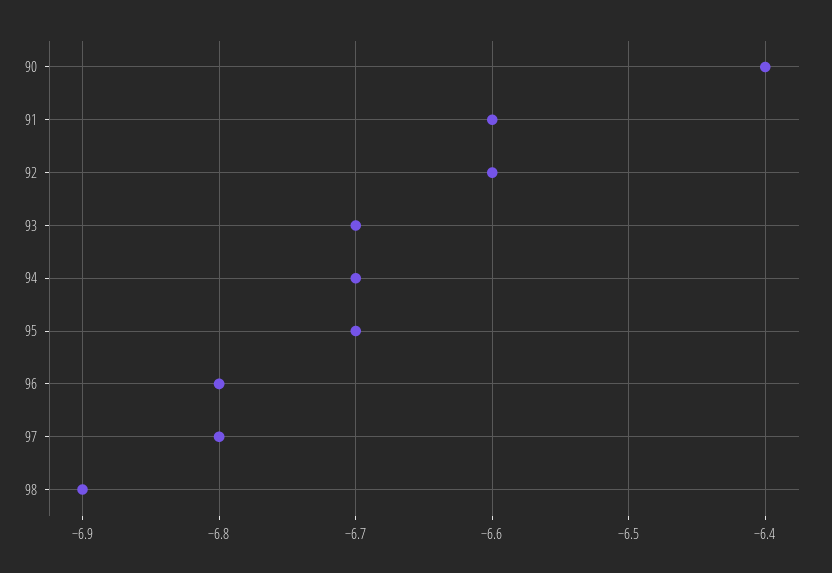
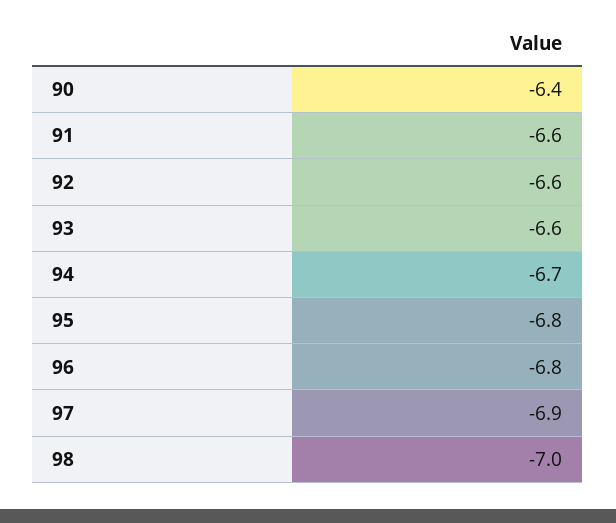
93: -6.7 -> -6.6
95: -6.7 -> -6.8
97: -6.8 -> -6.9
98: -6.9 -> -7

